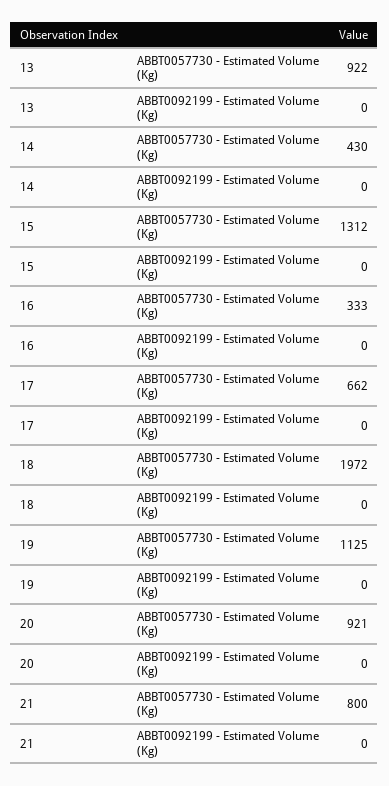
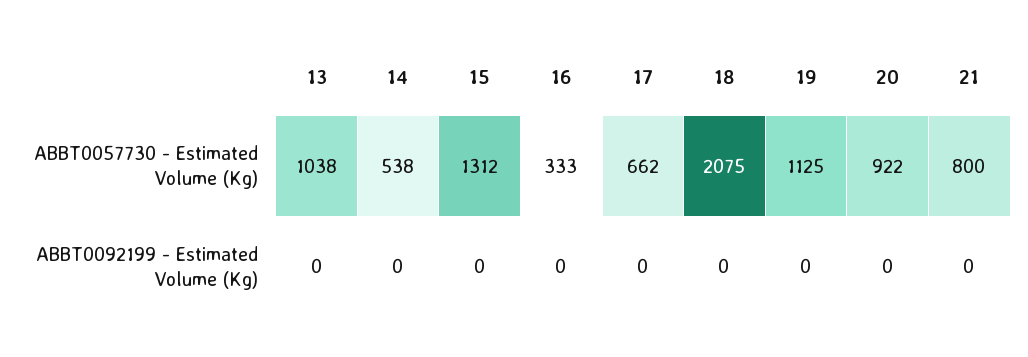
13, ABBT0057730 - Estimated Volume (Kg): 922 -> 1038
14, ABBT0057730 - Estimated Volume (Kg): 430 -> 538
18, ABBT0057730 - Estimated Volume (Kg): 1972 -> 2075
20, ABBT0057730 - Estimated Volume (Kg): 921 -> 922

